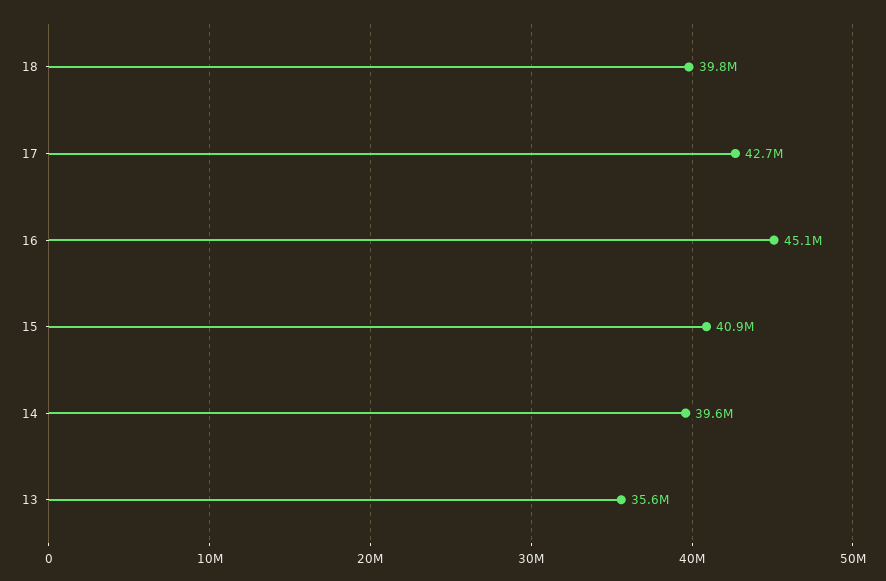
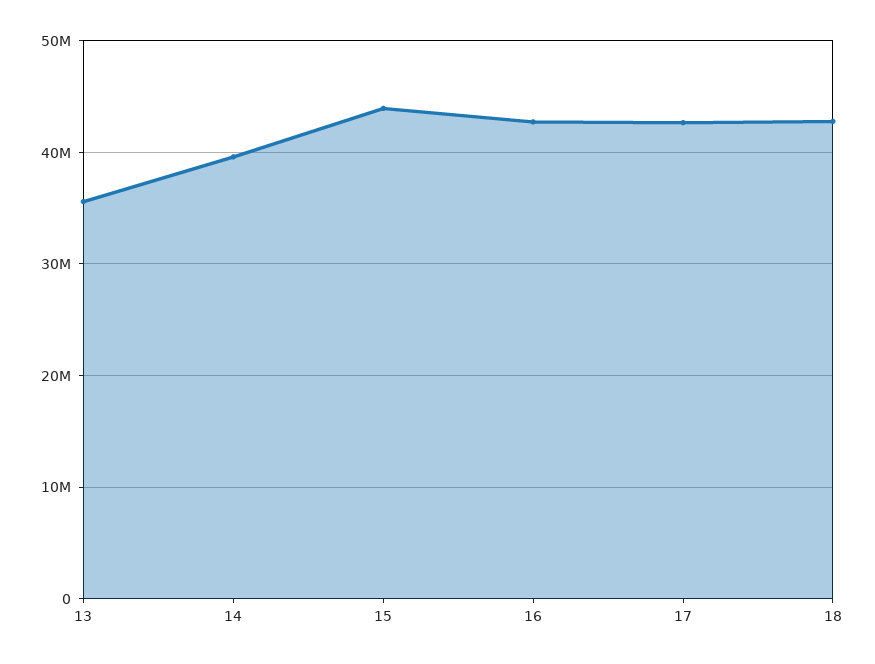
18: 39800000 -> 43000000
16: 45100000 -> 43000000
15: 40900000 -> 44000000

